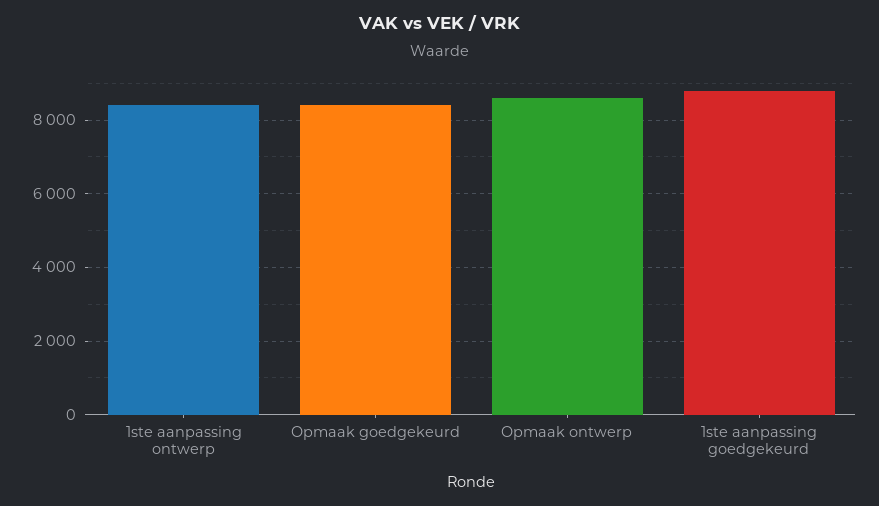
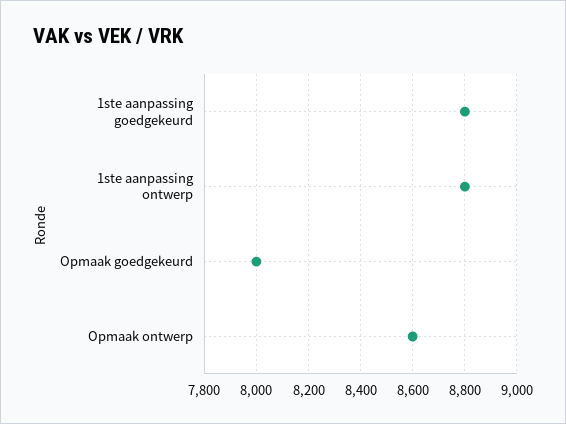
1ste aanpassing ontwerp: 8400 -> 8800
Opmaak goedgekeurd: 8400 -> 8000

